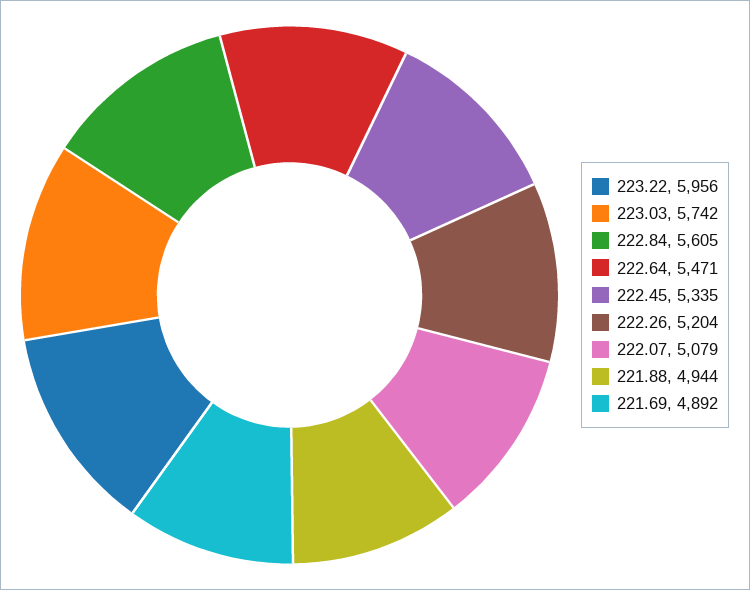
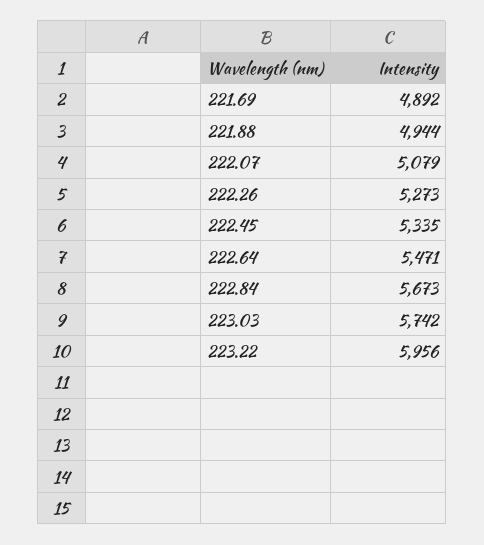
222.84: 5605 -> 5673
222.26: 5204 -> 5273

